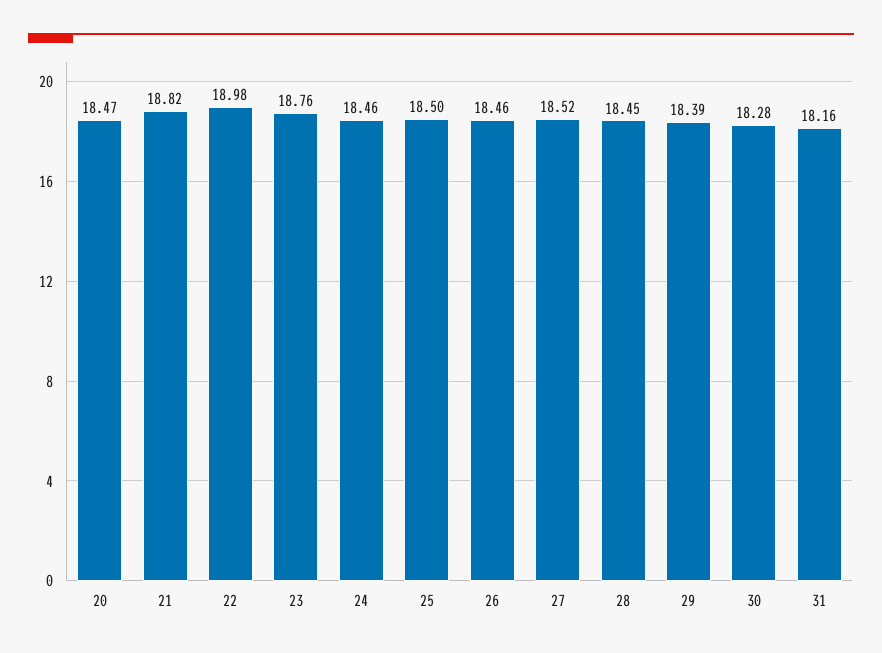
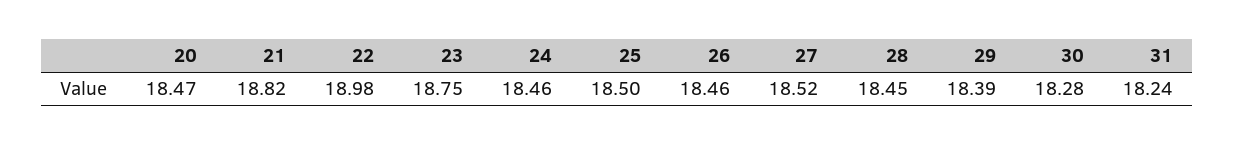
23: 18.76 -> 18.75
31: 18.16 -> 18.24

